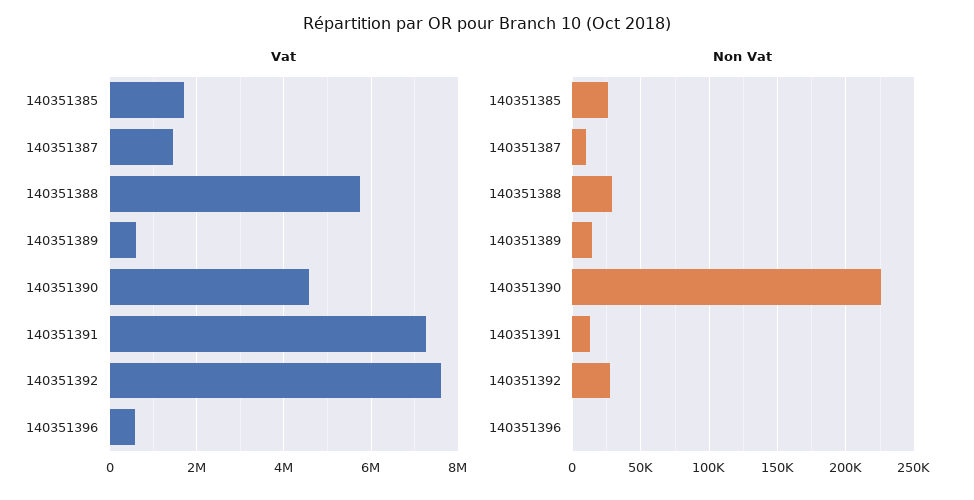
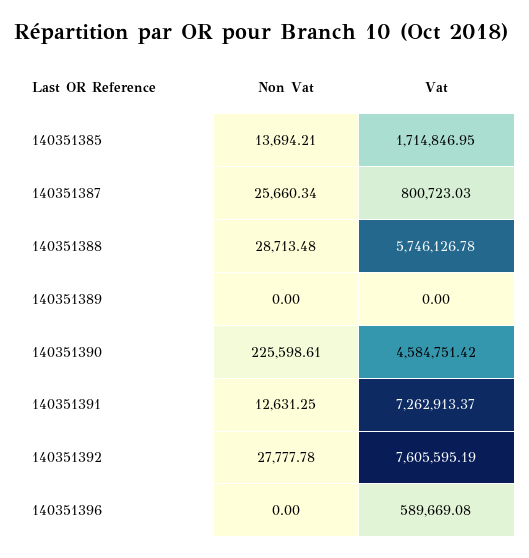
Vat, 140351387: 1400000 -> 800723.03
Vat, 140351389: 600000 -> 0
Non Vat, 140351385: 25000 -> 13694.21
Non Vat, 140351387: 10000 -> 25660.34
Non Vat, 140351389: 15000 -> 0

